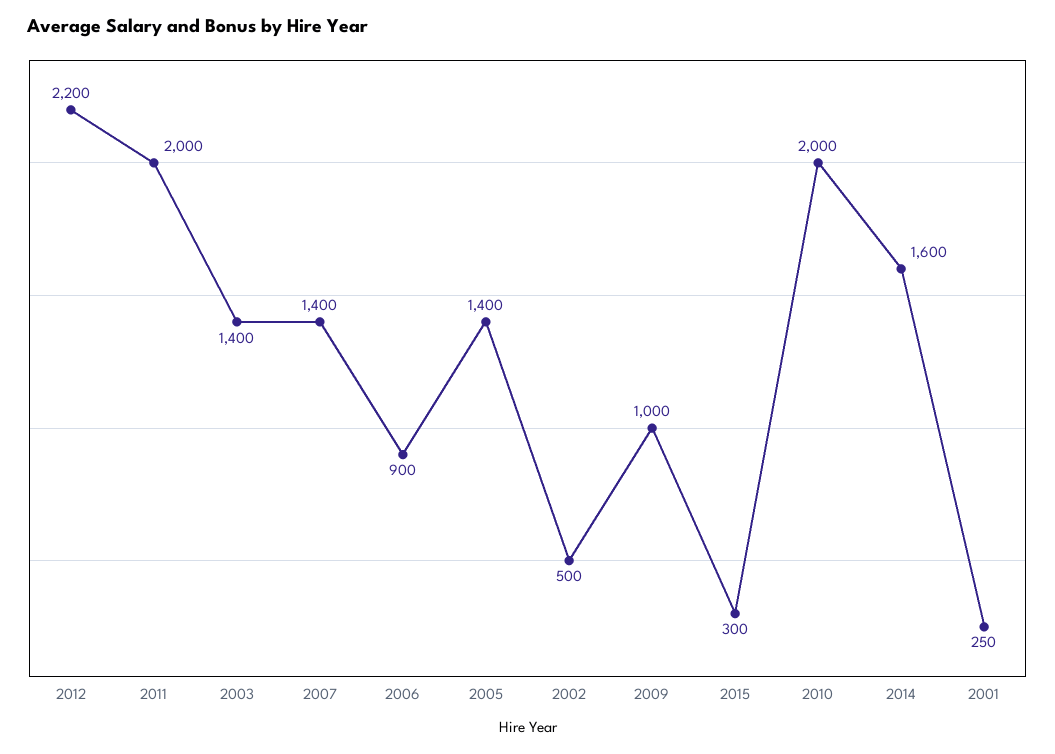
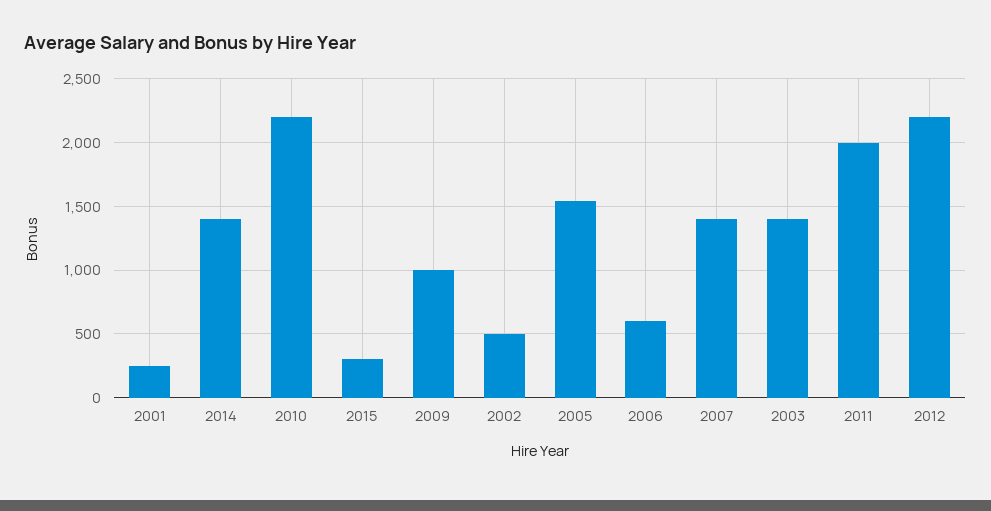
2006: 900 -> 600
2005: 1400 -> 1550
2010: 2000 -> 2200
2014: 1600 -> 1400

